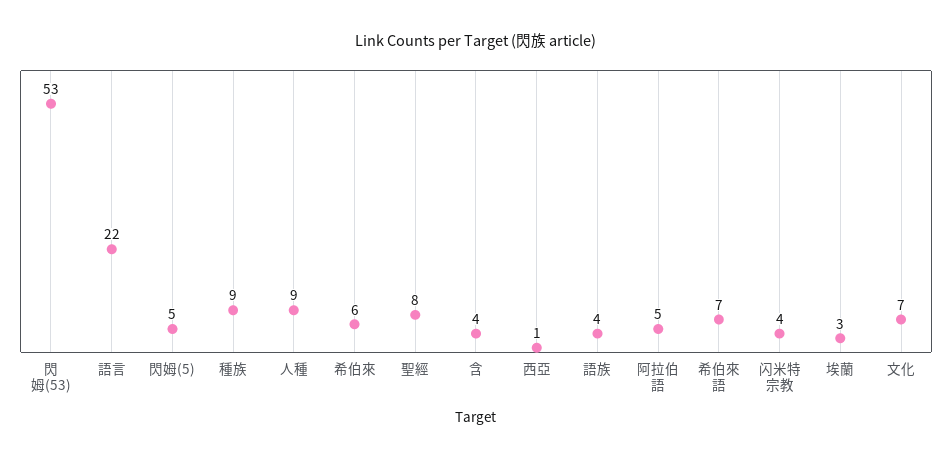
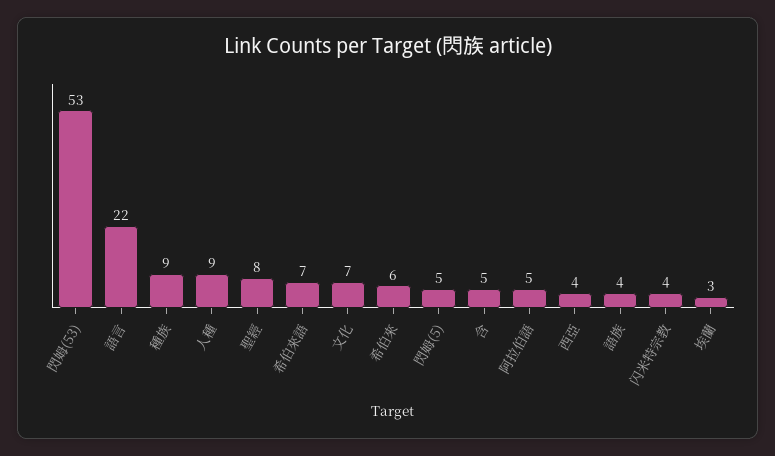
含: 4 -> 5
西亞: 1 -> 4

